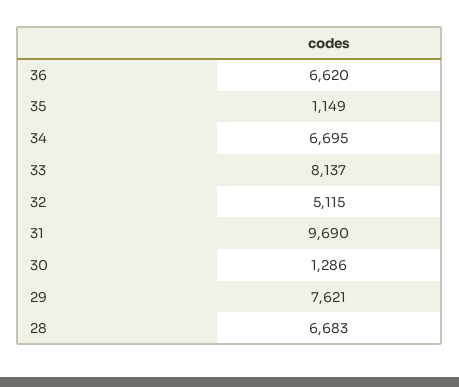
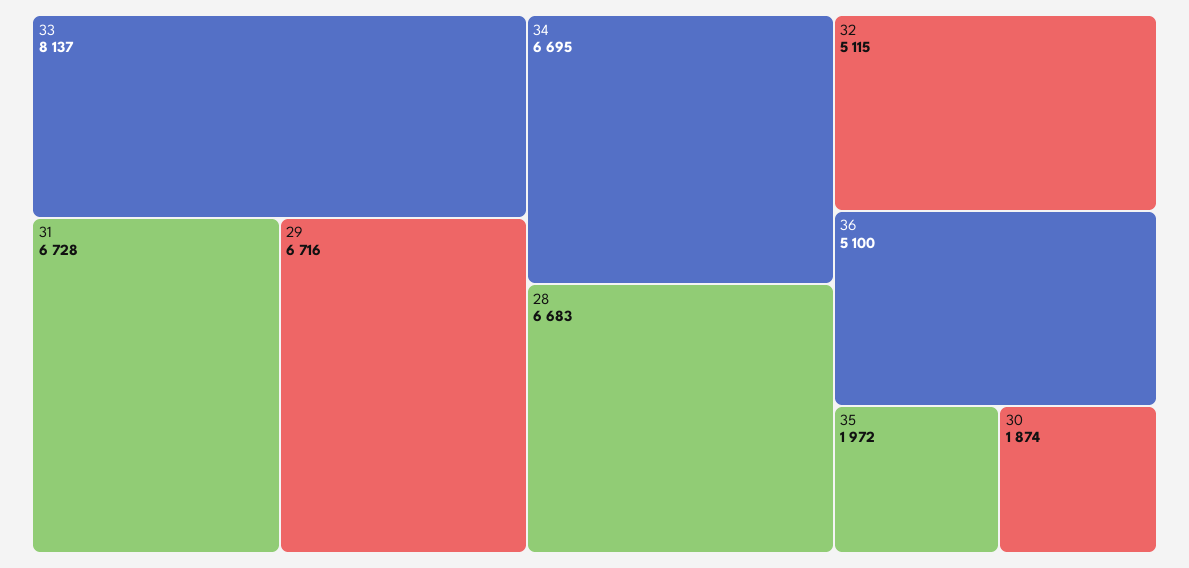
36: 6620 -> 5100
35: 1149 -> 1972
31: 9690 -> 6728
30: 1286 -> 1874
29: 7621 -> 6716

